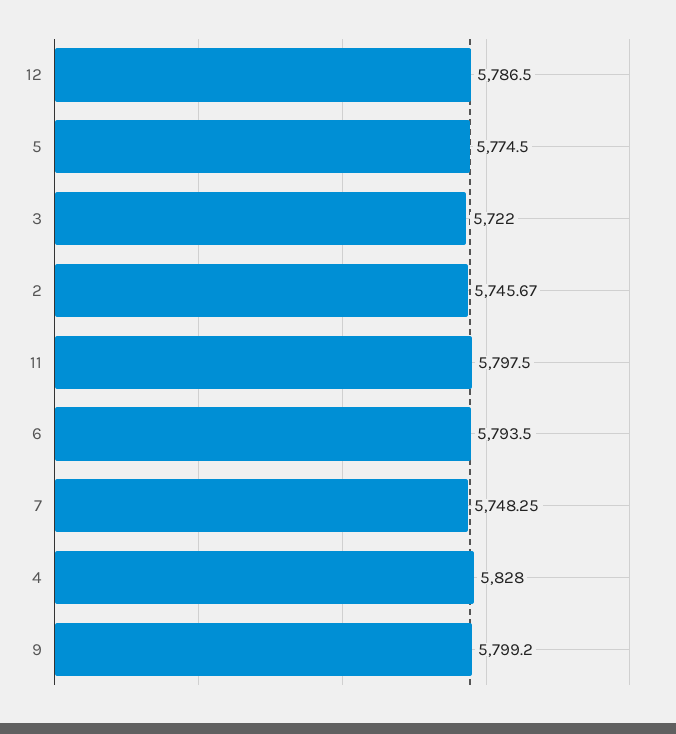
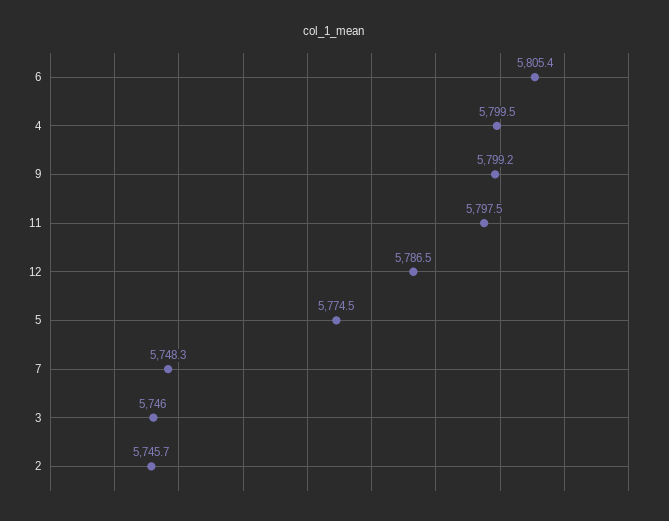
3: 5722 -> 5746
6: 5793.5 -> 5805.4
4: 5828 -> 5799.5

